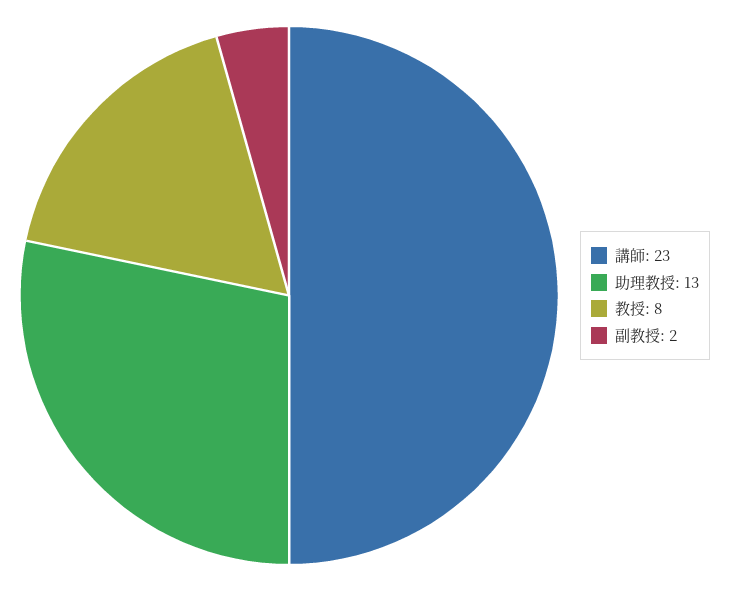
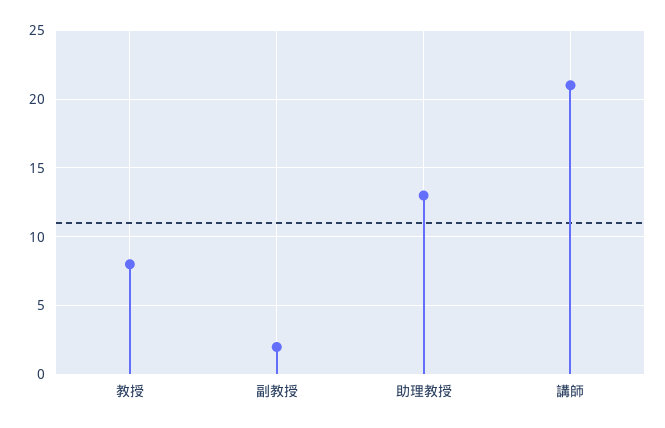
講師: 23 -> 21

